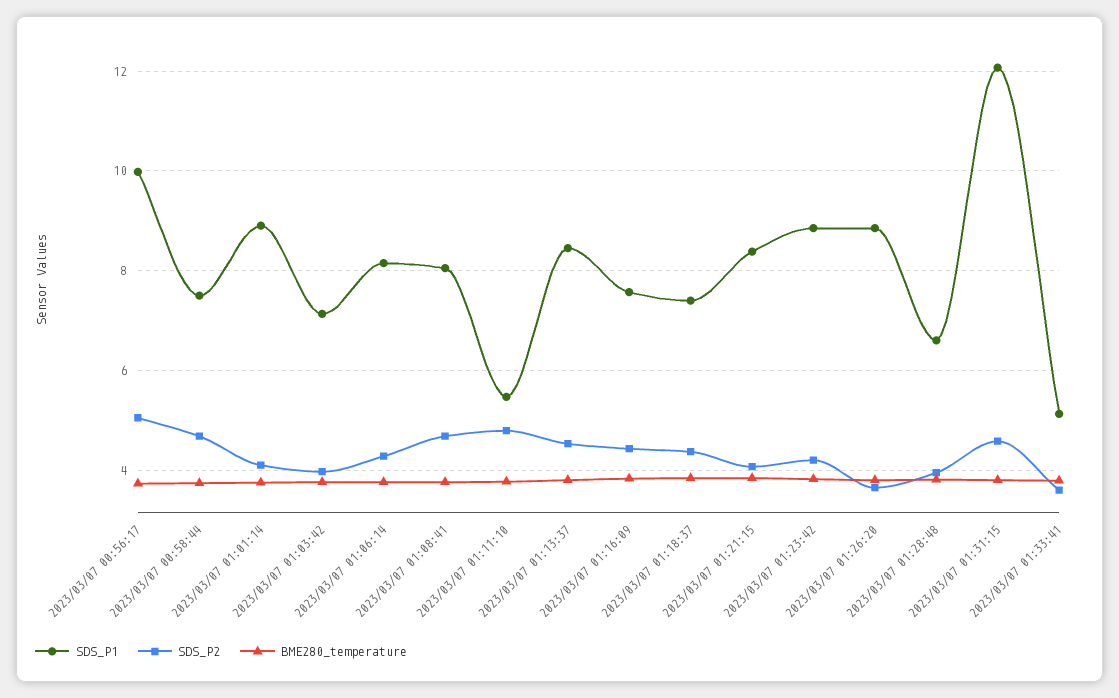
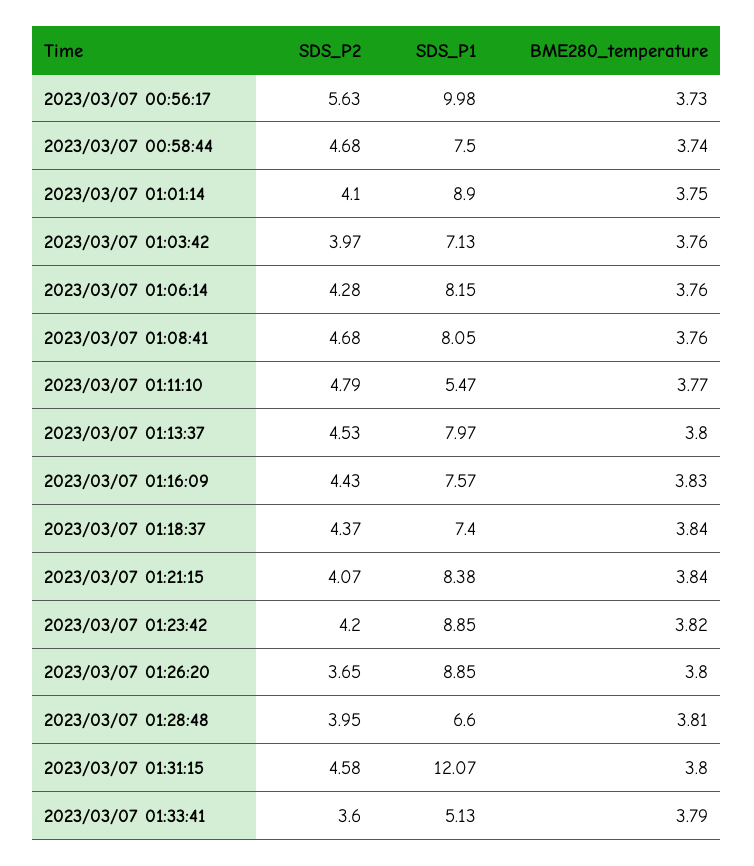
SDS_P2, 2023/03/07 00:56:17: 5 -> 5.63
SDS_P1, 2023/03/07 01:13:37: 8.4 -> 7.97

